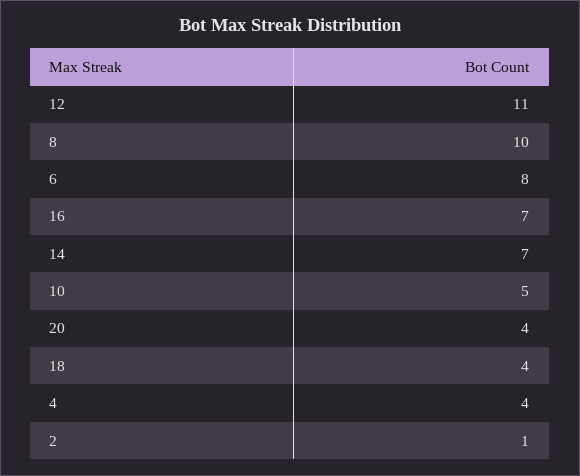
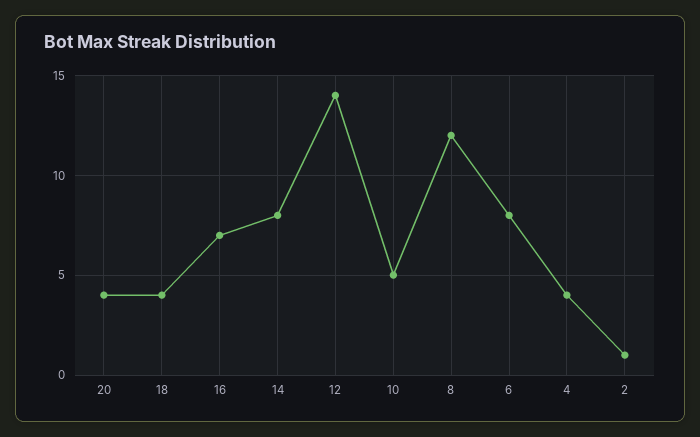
12: 11 -> 14
8: 10 -> 12
14: 7 -> 8

